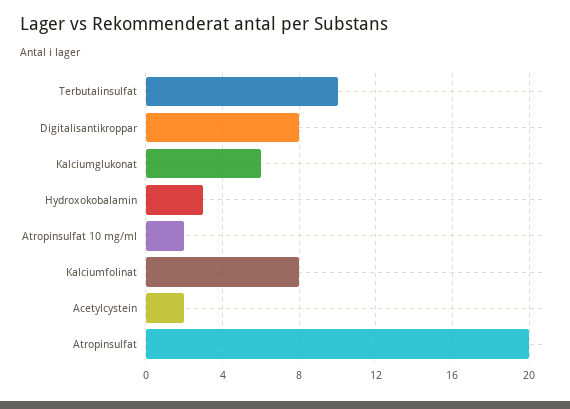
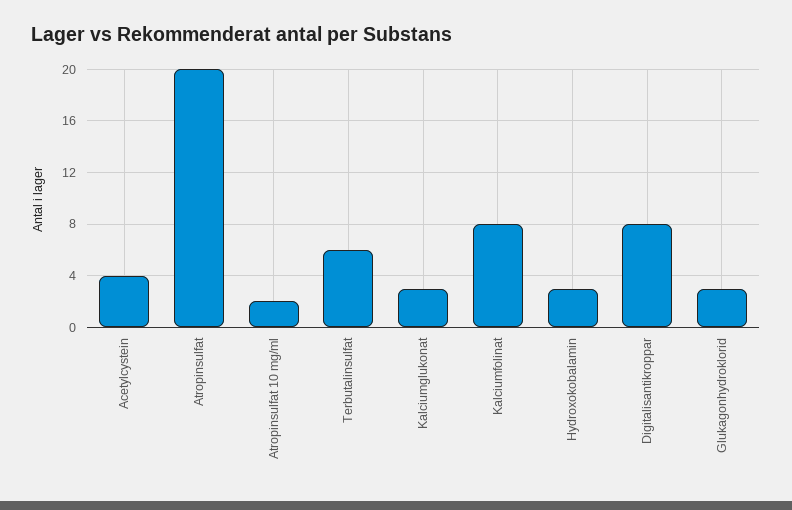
Terbutalinsulfat: 10 -> 6
Kalciumglukonat: 6 -> 3
Acetylcystein: 2 -> 4
Glukagonhydroklorid: none -> 3

